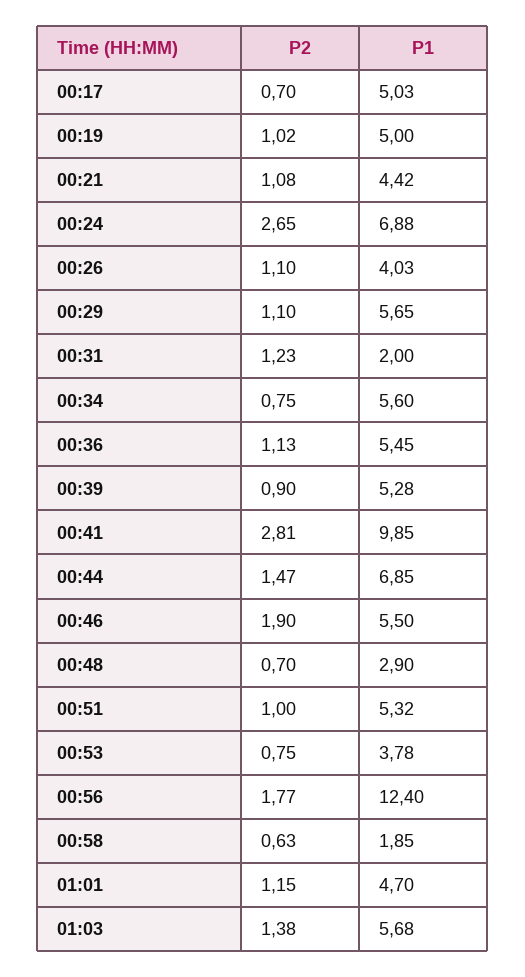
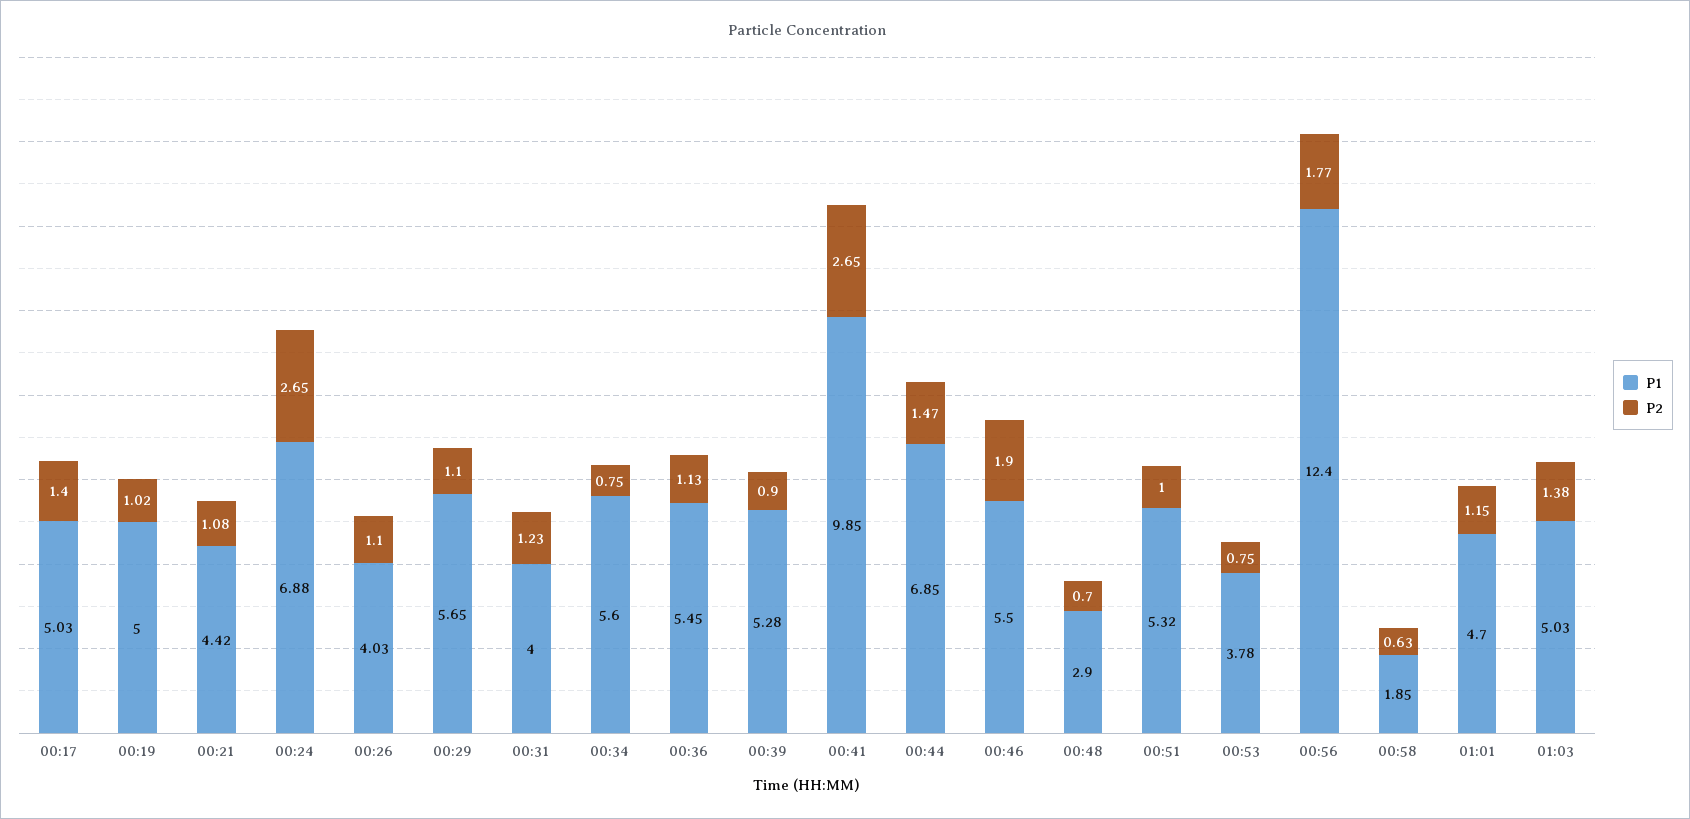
P2, 00:17: 0.7 -> 1.4
P1, 00:31: 2 -> 4
P2, 00:41: 2.81 -> 2.65
P1, 01:03: 5.68 -> 5.03

